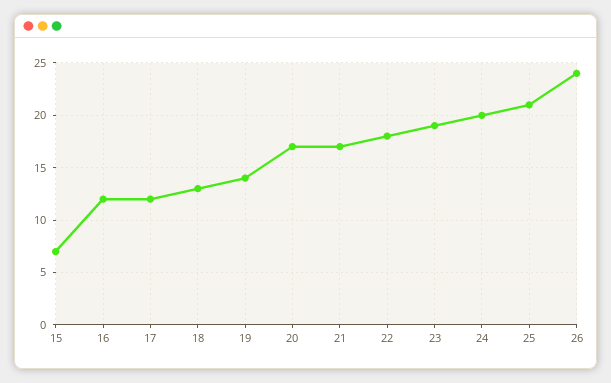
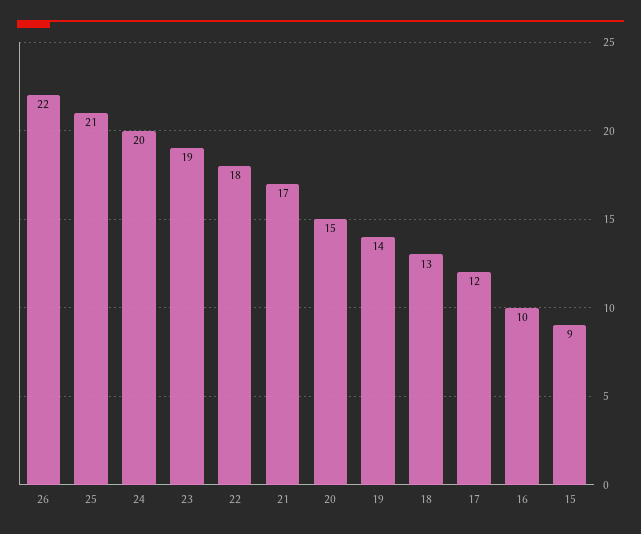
15: 7 -> 9
16: 12 -> 10
20: 17 -> 15
26: 24 -> 22

